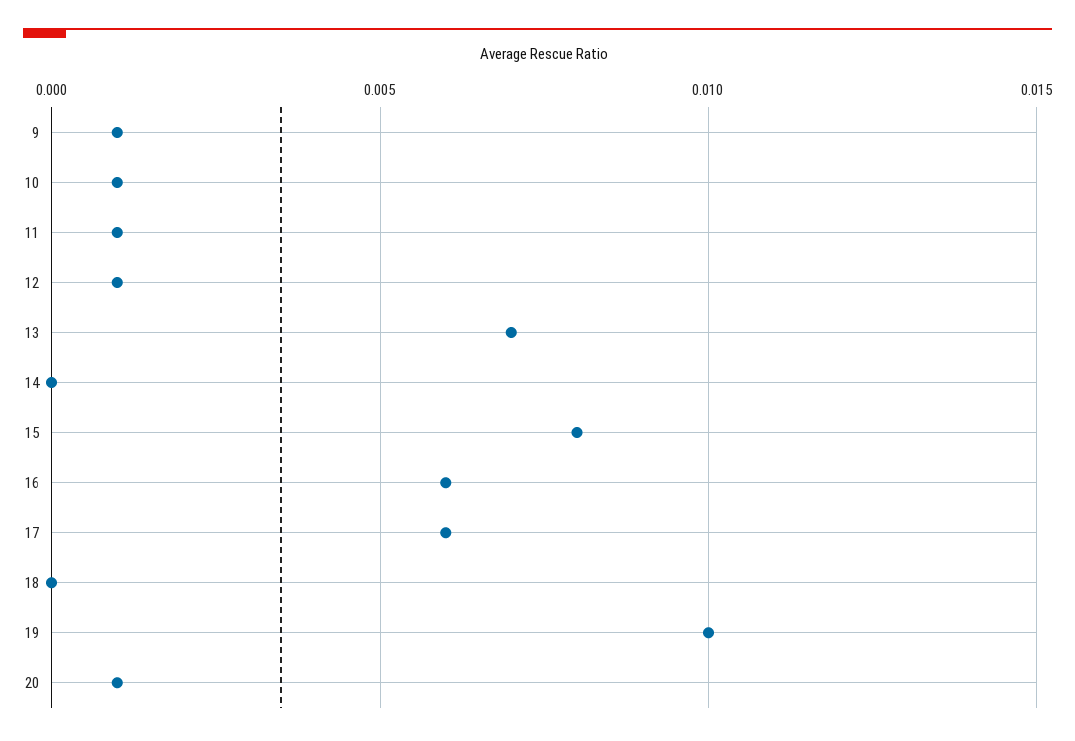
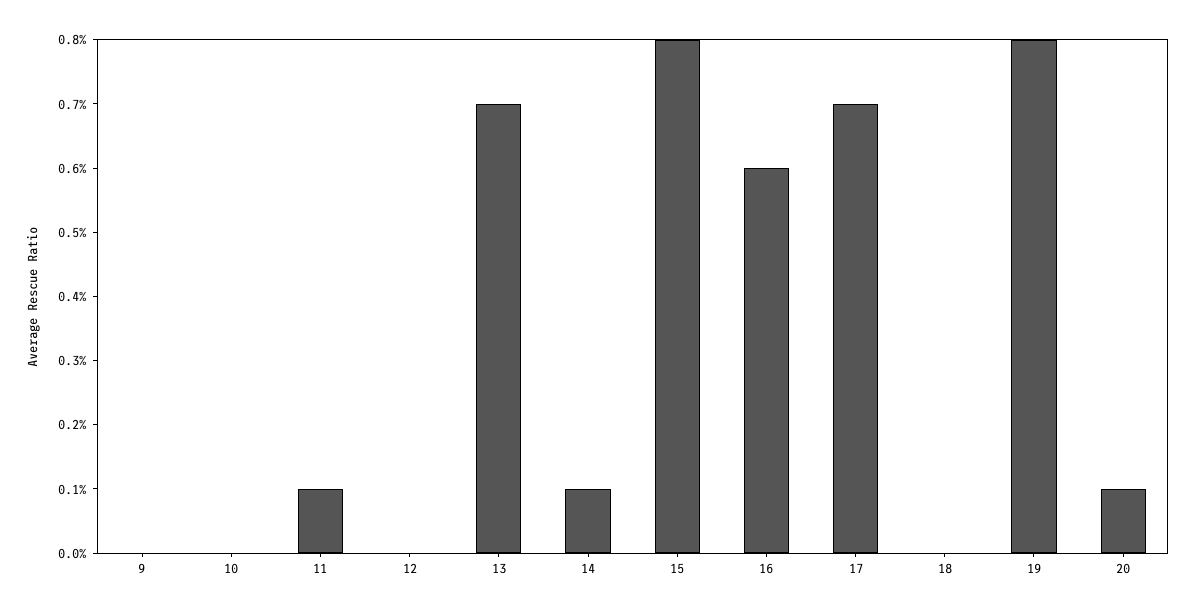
9: 0.001 -> 0
10: 0.001 -> 0
12: 0.001 -> 0
14: 0 -> 0.001
17: 0.006 -> 0.007
19: 0.01 -> 0.008

